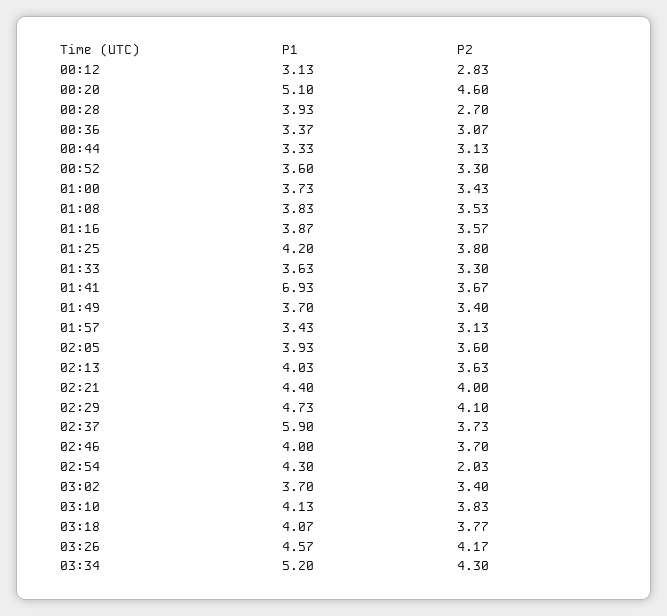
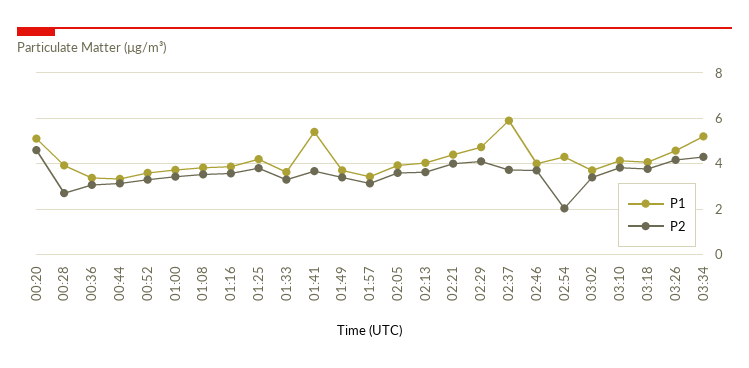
P1, 00:12: 3.13 -> none
P2, 00:12: 2.83 -> none
P1, 01:41: 6.93 -> 5.5

